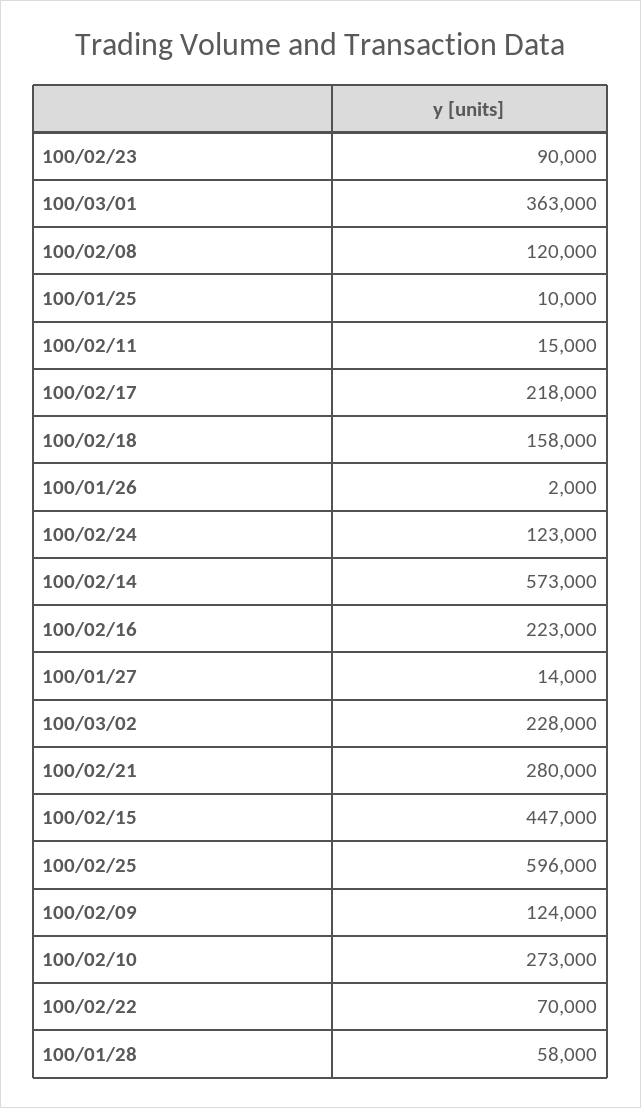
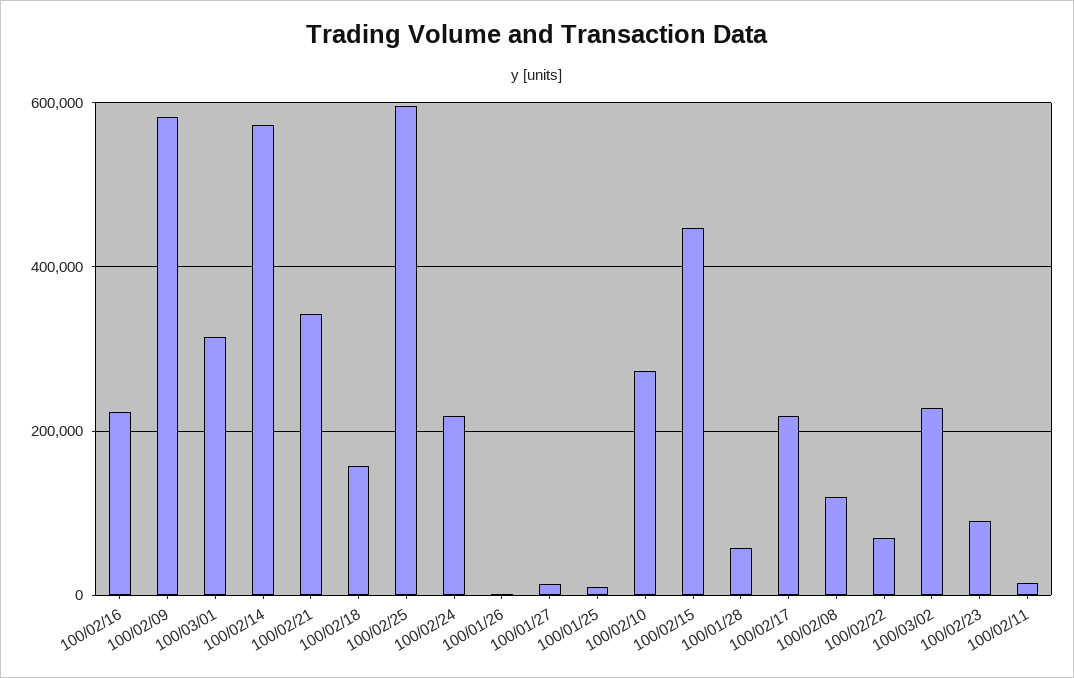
100/03/01: 363000 -> 320000
100/02/24: 123000 -> 220000
100/02/21: 280000 -> 340000
100/02/09: 124000 -> 580000

